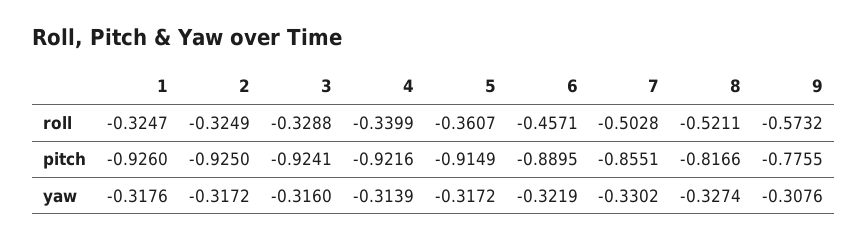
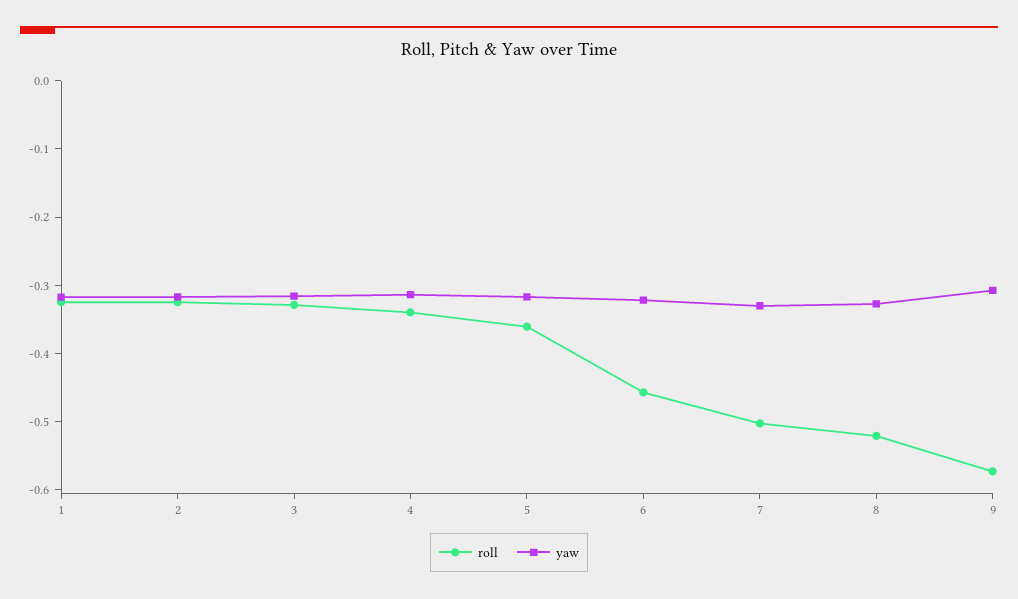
pitch, 1: -0.926 -> none
pitch, 2: -0.925 -> none
pitch, 3: -0.9241 -> none
pitch, 4: -0.9216 -> none
pitch, 5: -0.9149 -> none
pitch, 6: -0.8895 -> none
pitch, 7: -0.8551 -> none
pitch, 8: -0.8166 -> none
pitch, 9: -0.7755 -> none

